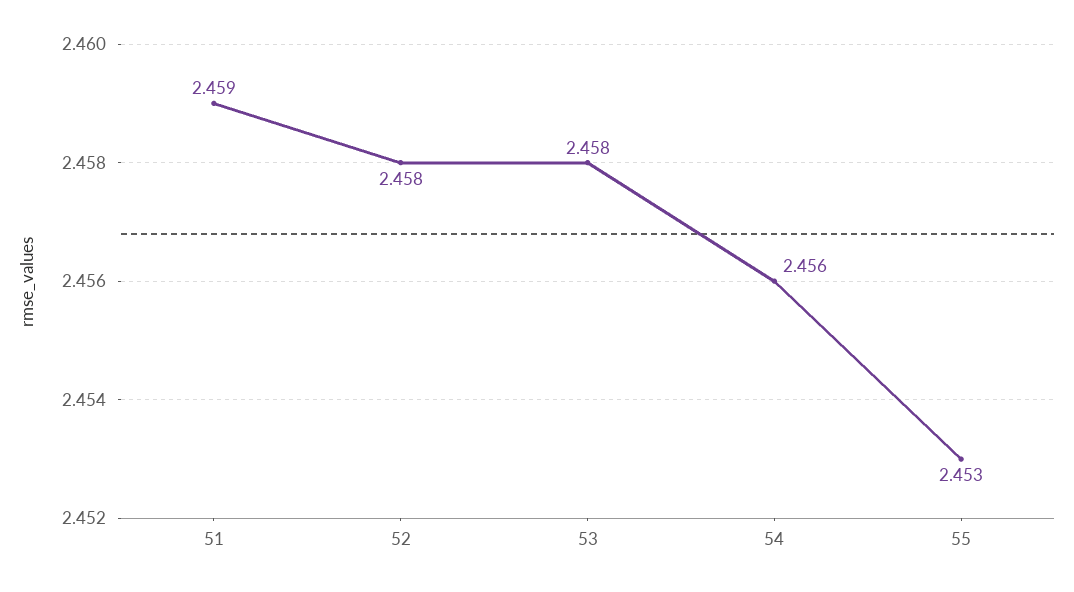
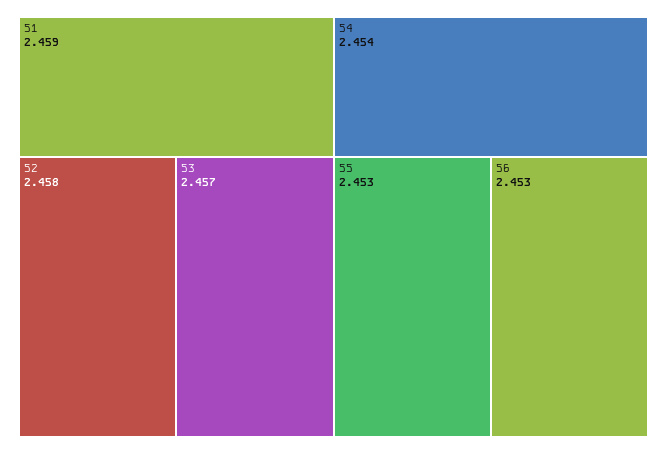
53: 2.458 -> 2.457
54: 2.456 -> 2.454
56: none -> 2.453

